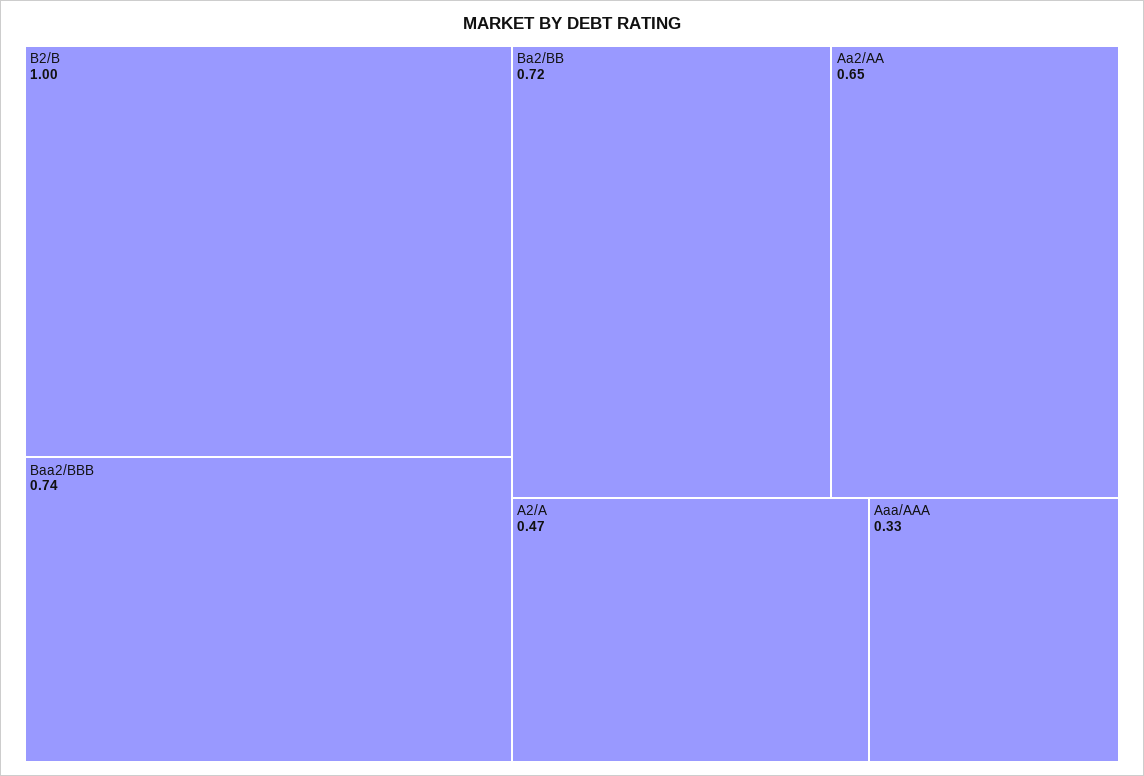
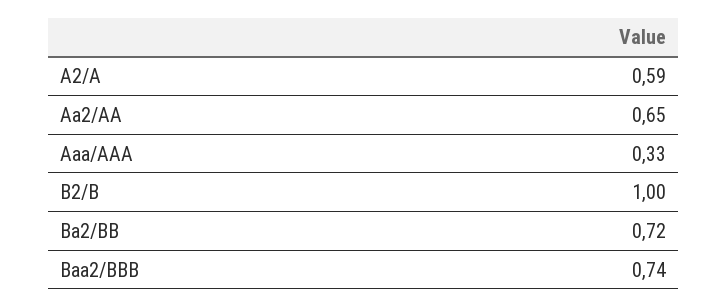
A2/A: 0.47 -> 0.59

